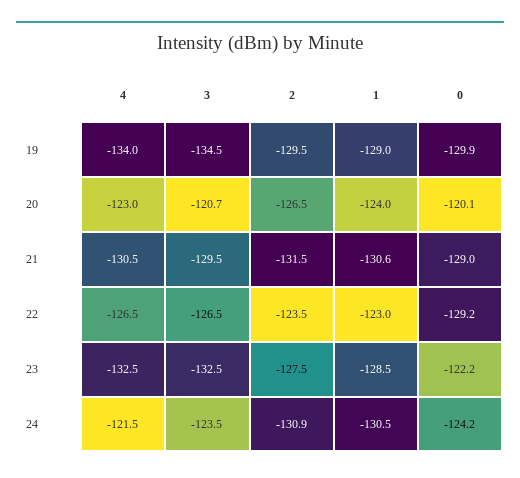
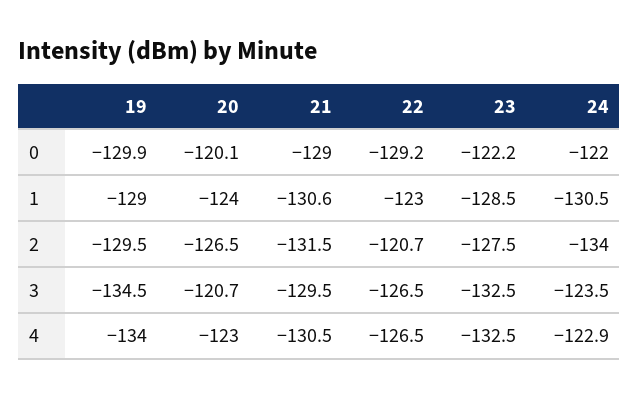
2, 22: -123.5 -> -120.7
4, 24: -121.5 -> -122.9
2, 24: -130.9 -> -134
0, 24: -124.2 -> -122

